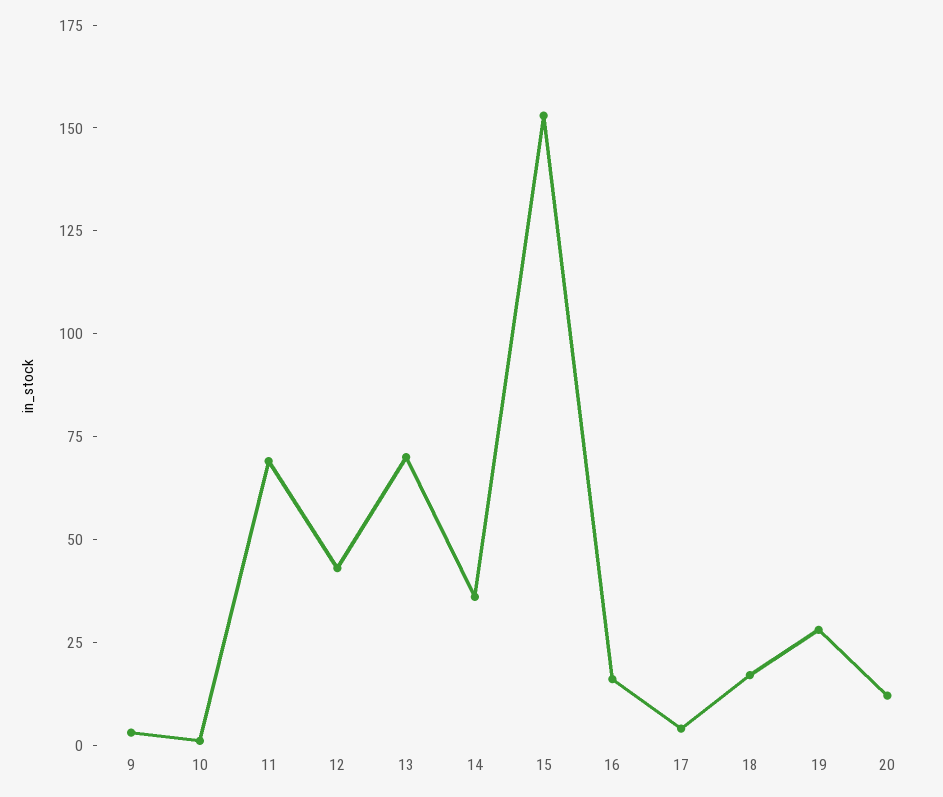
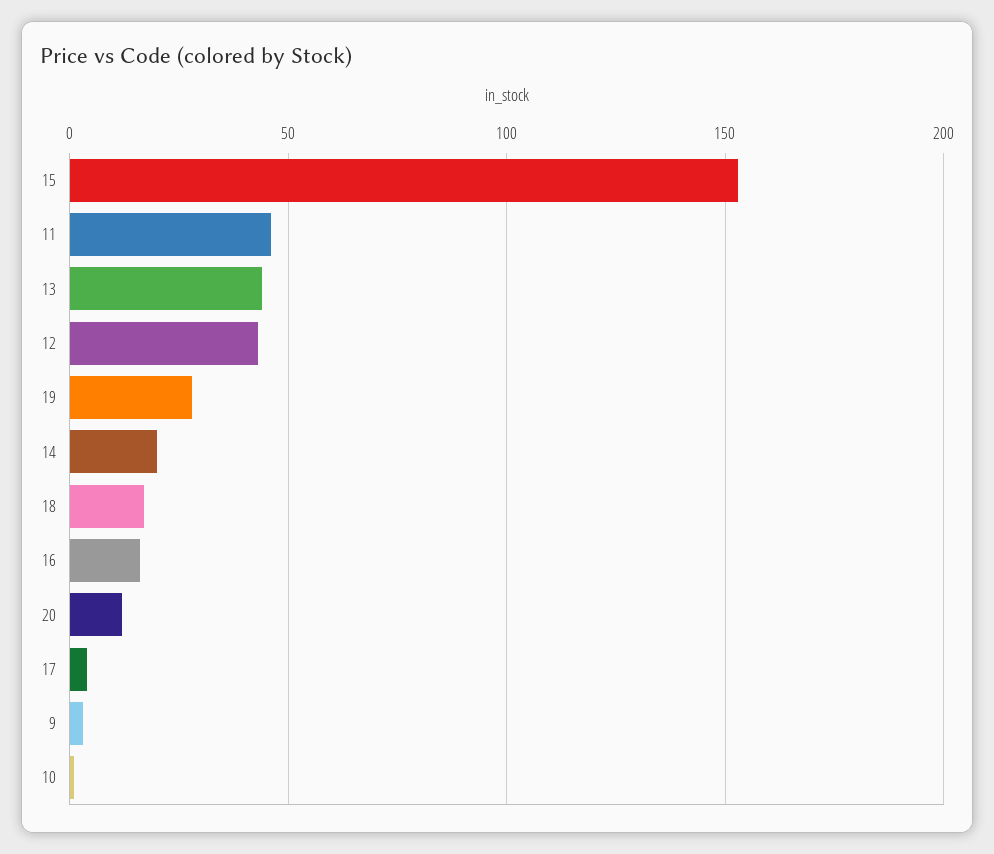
11: 70 -> 45
13: 70 -> 45
14: 35 -> 20

